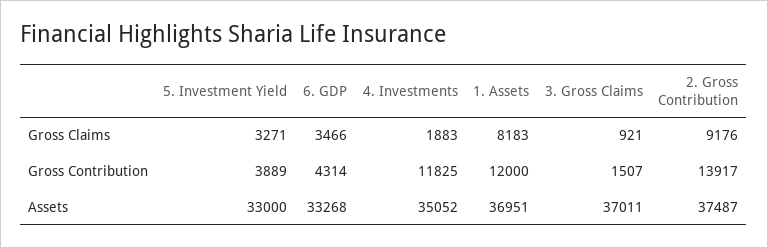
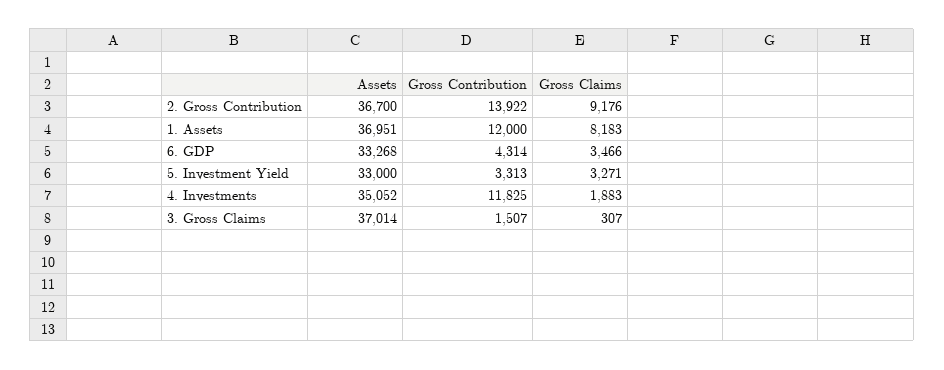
3. Gross Claims, Gross Claims: 921 -> 307
5. Investment Yield, Gross Contribution: 3889 -> 3313
2. Gross Contribution, Gross Contribution: 13917 -> 13922
3. Gross Claims, Assets: 37011 -> 37014
2. Gross Contribution, Assets: 37487 -> 36700

